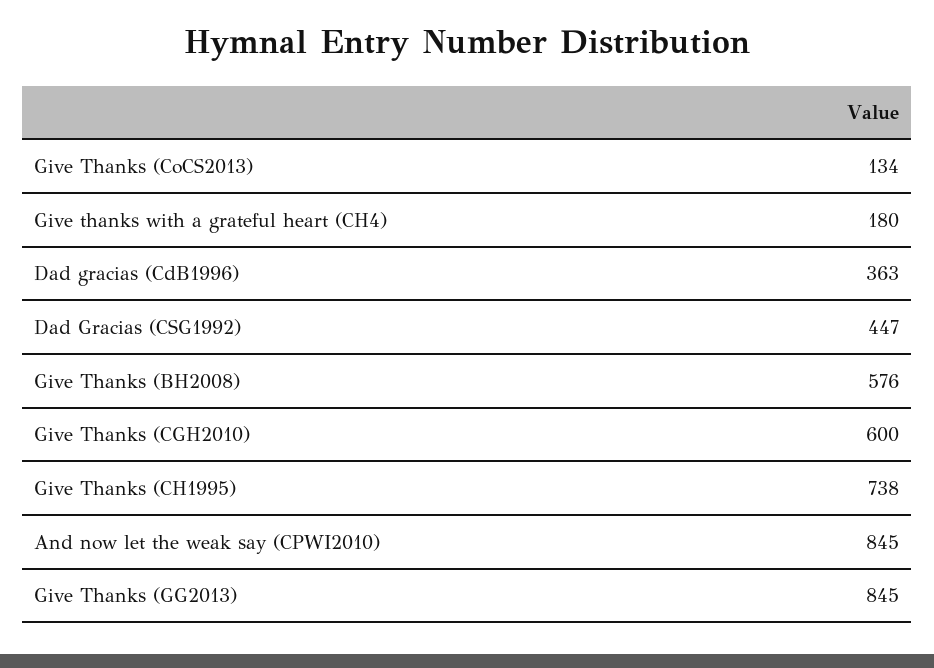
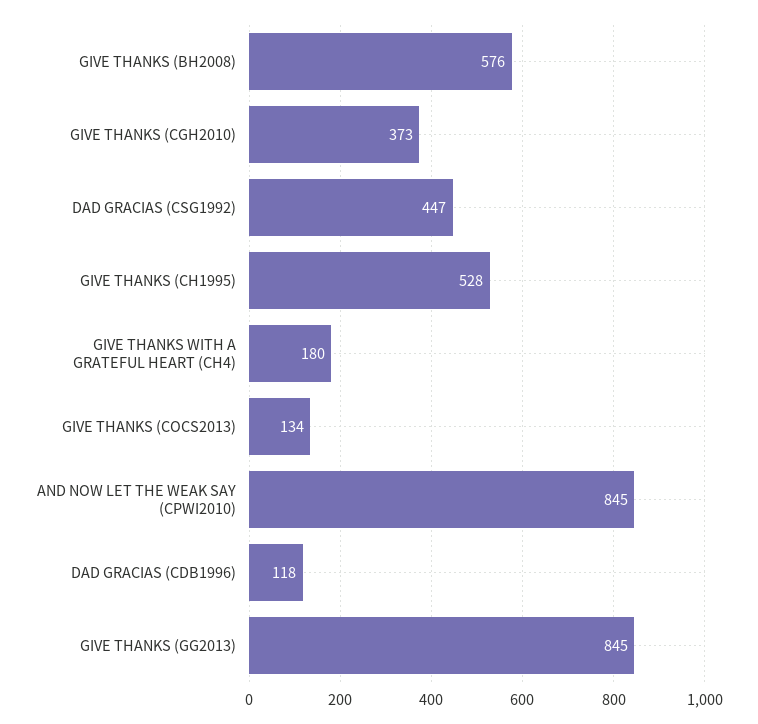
Dad gracias (CdB1996): 363 -> 118
Give Thanks (CGH2010): 600 -> 373
Give Thanks (CH1995): 738 -> 528

